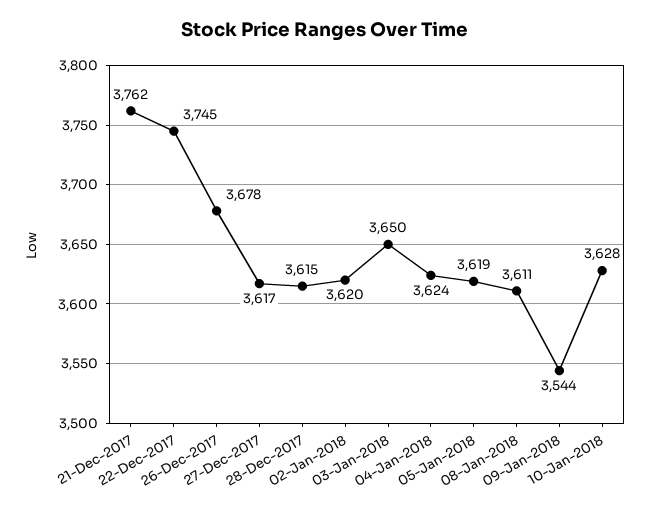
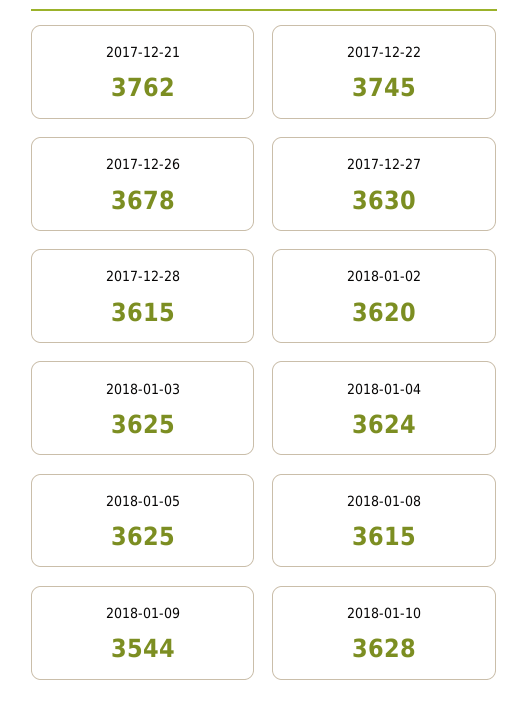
27-Dec-2017: 3617 -> 3630
03-Jan-2018: 3650 -> 3625
05-Jan-2018: 3619 -> 3625
08-Jan-2018: 3611 -> 3615

